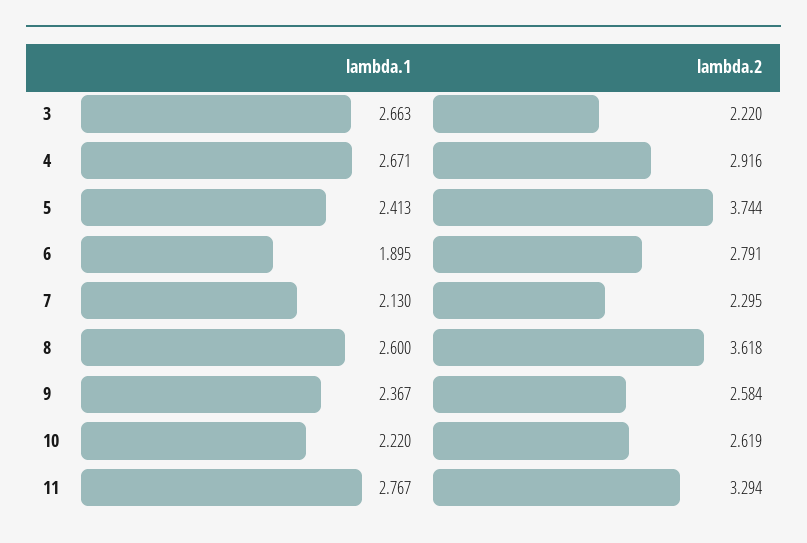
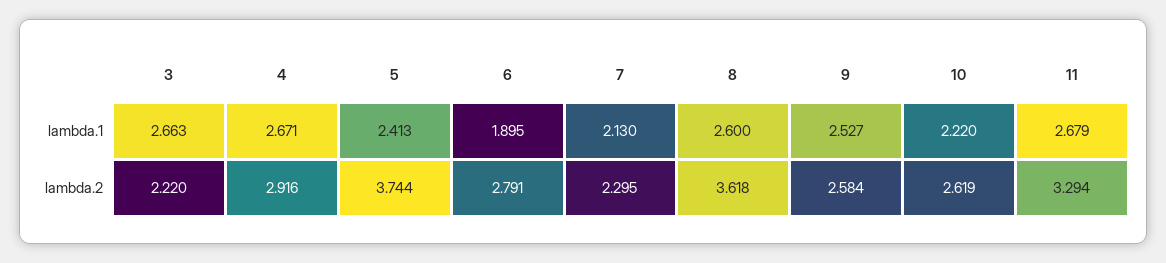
lambda.1, 9: 2.367 -> 2.527
lambda.1, 11: 2.767 -> 2.679

